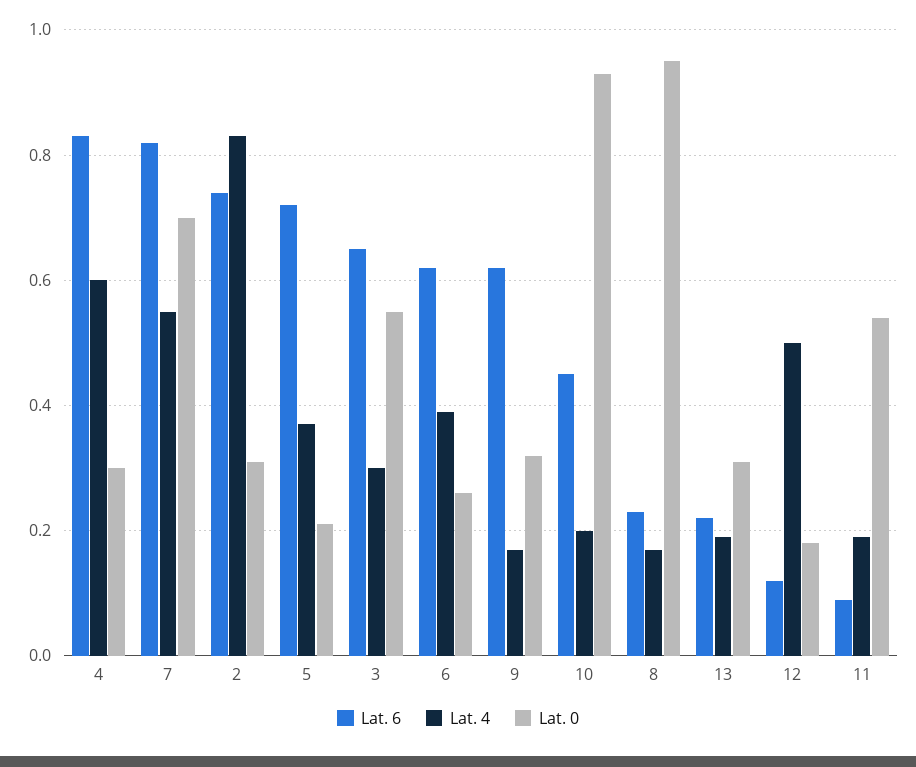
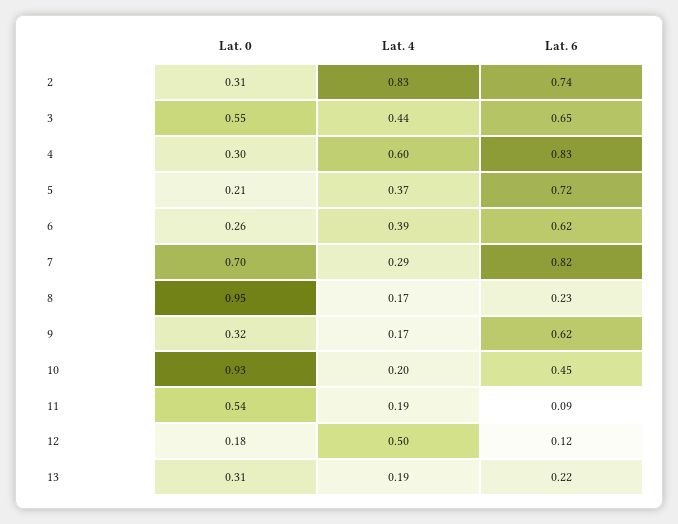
Lat. 4, 7: 0.55 -> 0.29
Lat. 4, 3: 0.3 -> 0.44

